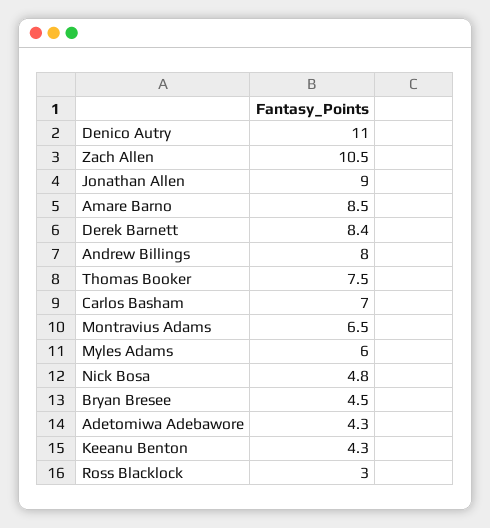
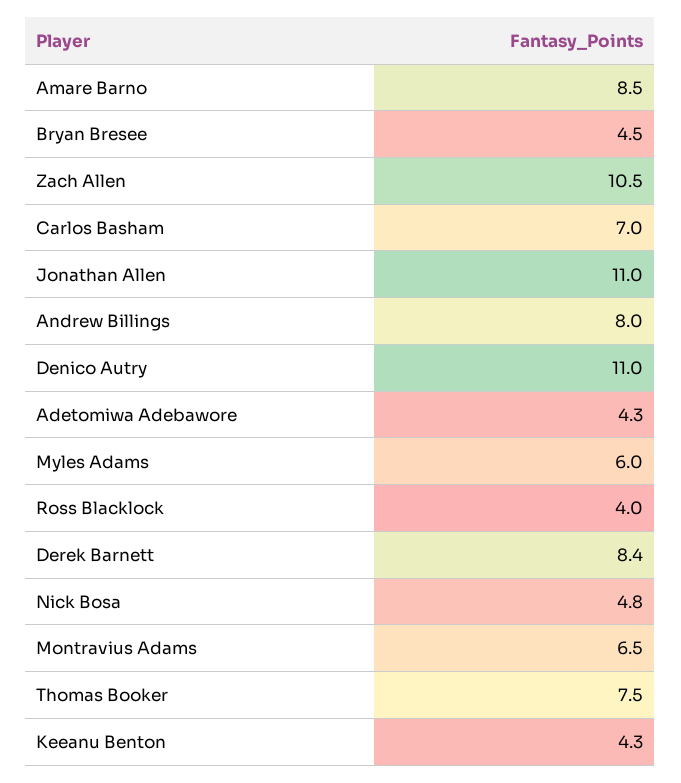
Jonathan Allen: 9 -> 11
Ross Blacklock: 3 -> 4

